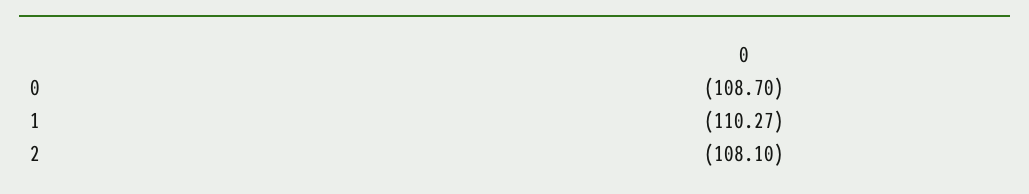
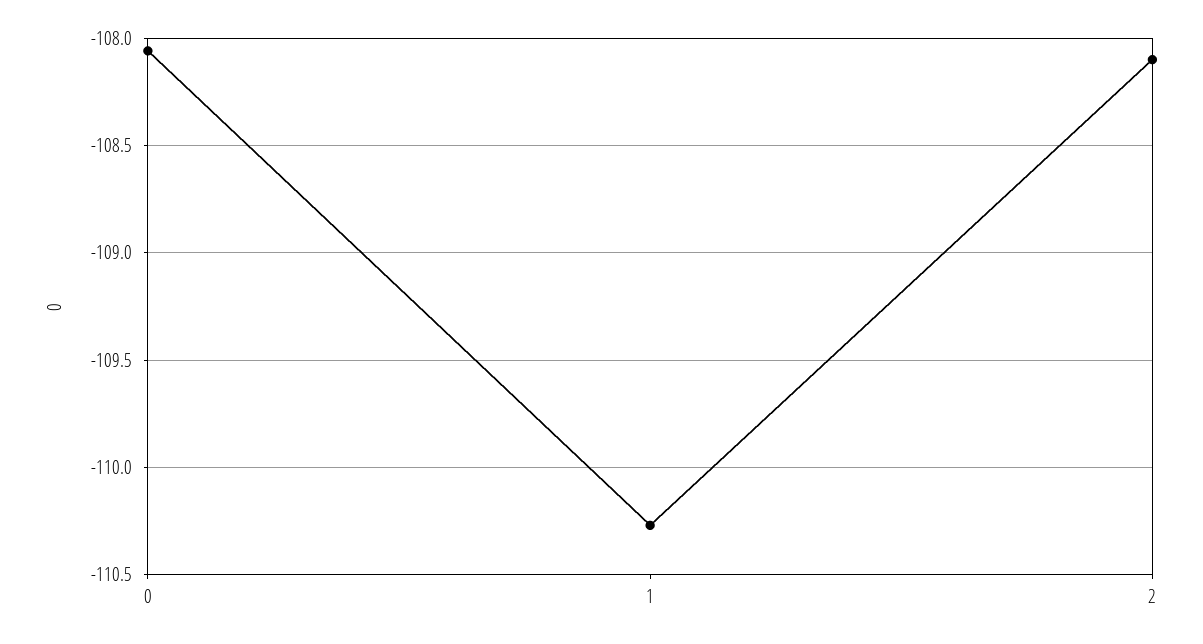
0: -108.7 -> -108.05

